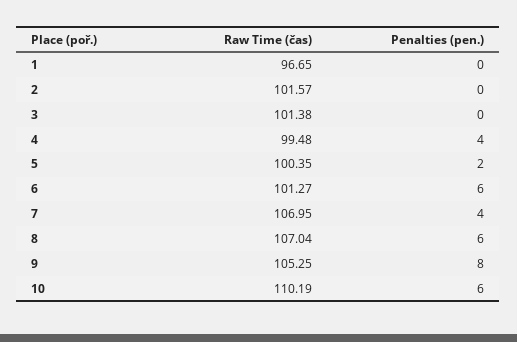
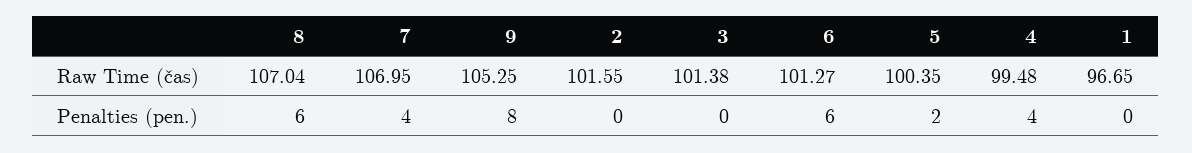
Raw Time (čas), 2: 101.57 -> 101.55
Raw Time (čas), 10: 110.19 -> none
Penalties (pen.), 10: 6 -> none

